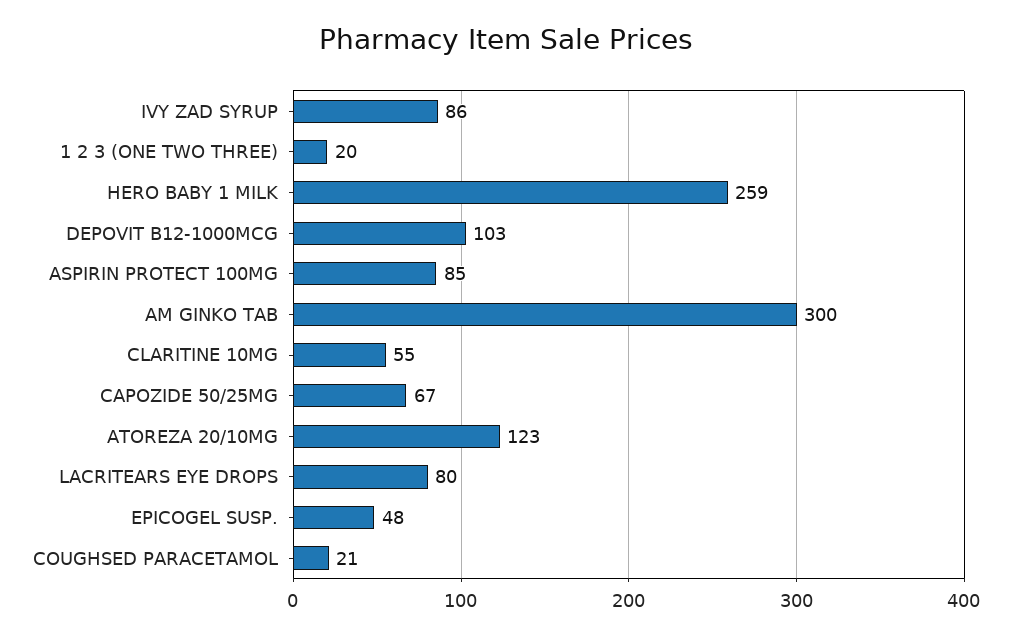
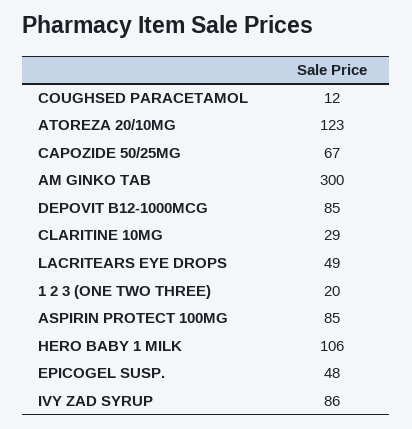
HERO BABY 1 MILK: 259 -> 106
DEPOVIT B12-1000MCG: 103 -> 85
CLARITINE 10MG: 55 -> 29
LACRITEARS EYE DROPS: 80 -> 49
COUGHSED PARACETAMOL: 21 -> 12

